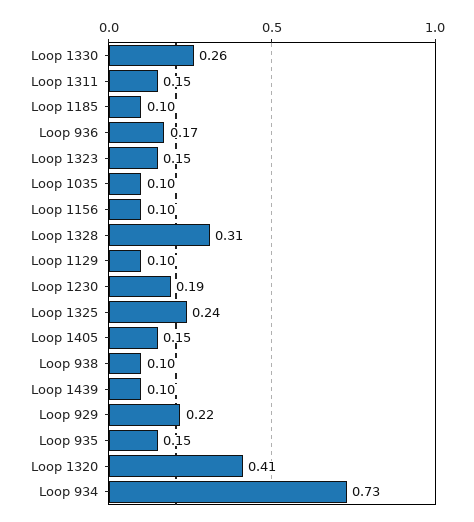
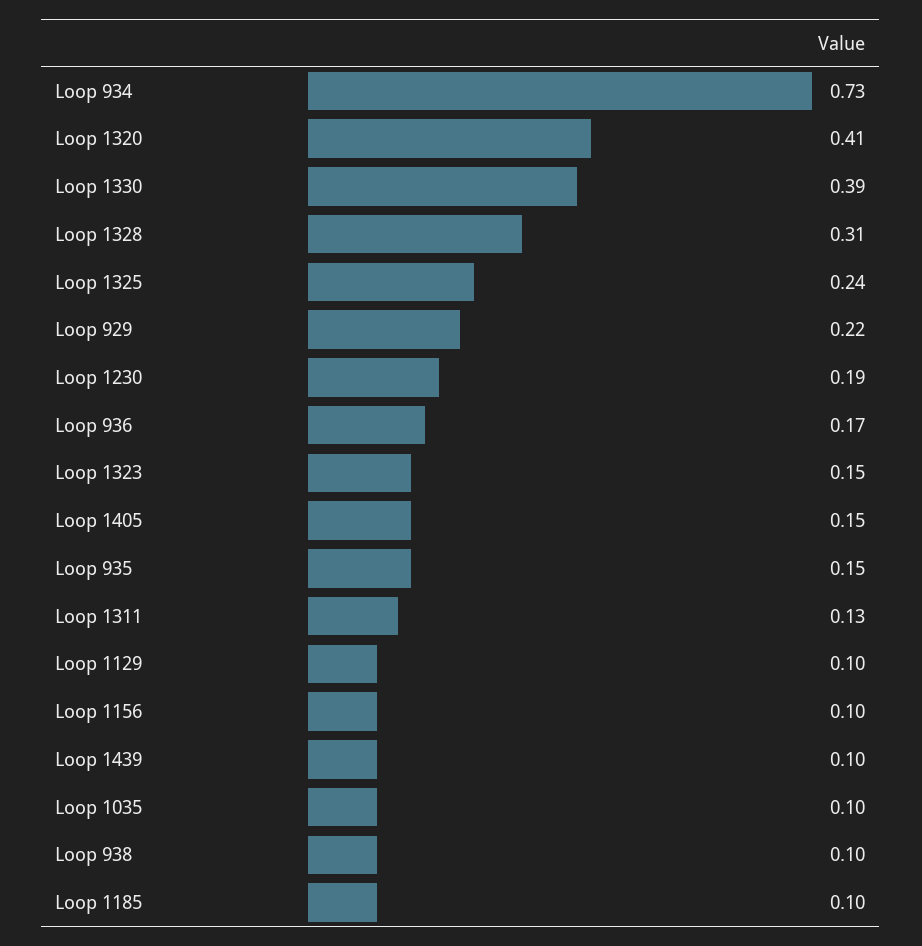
Loop 1330: 0.26 -> 0.39
Loop 1311: 0.15 -> 0.13

